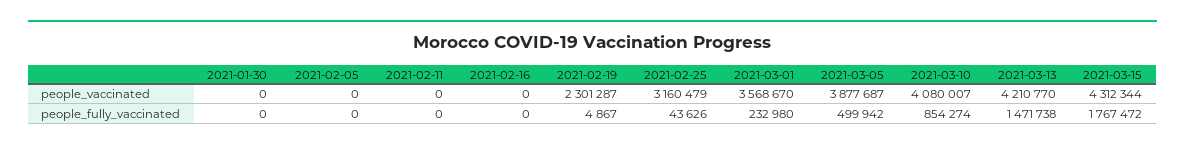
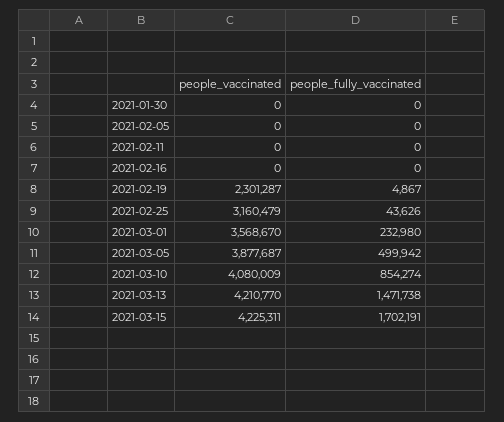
2021-03-10, people_vaccinated: 4080007 -> 4080009
2021-03-15, people_vaccinated: 4312344 -> 4225311
2021-03-15, people_fully_vaccinated: 1767472 -> 1702191

